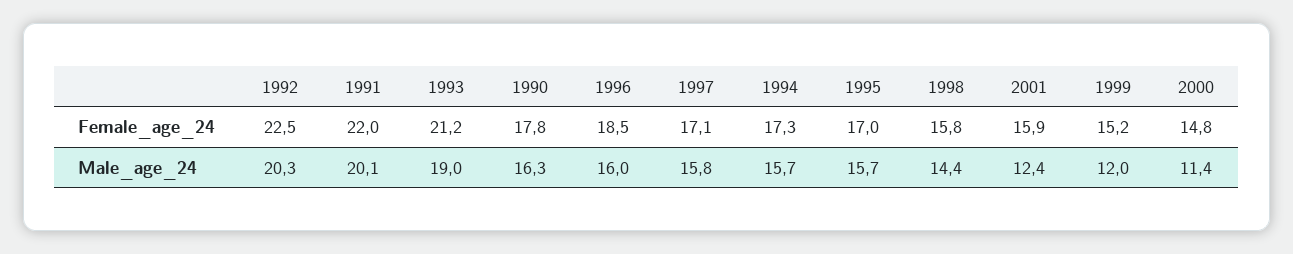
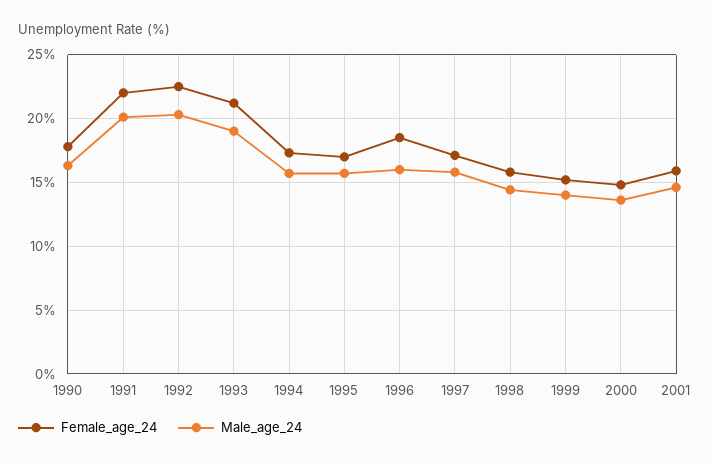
Male_age_24, 2001: 12.4 -> 14.5
Male_age_24, 1999: 12 -> 14
Male_age_24, 2000: 11.4 -> 13.5

